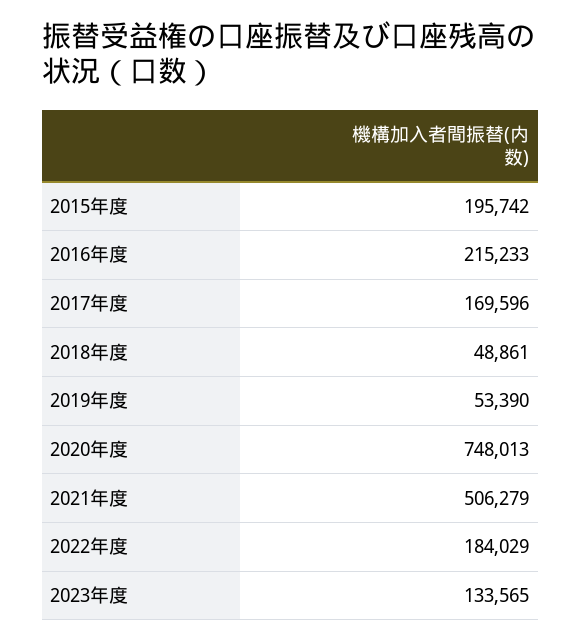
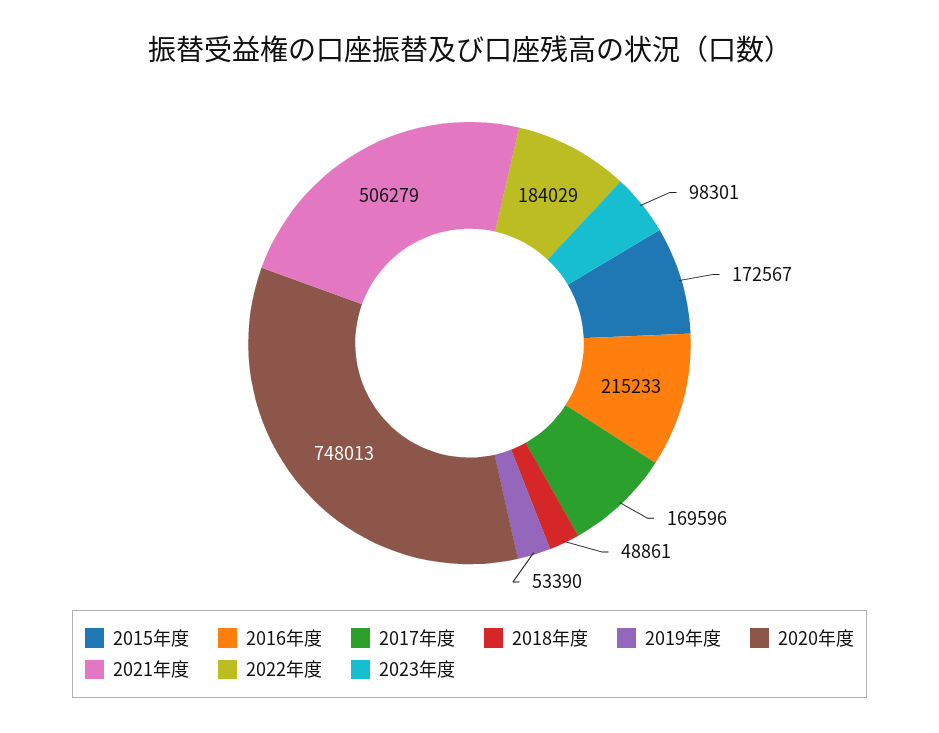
2015年度: 195742 -> 172567
2023年度: 133565 -> 98301

